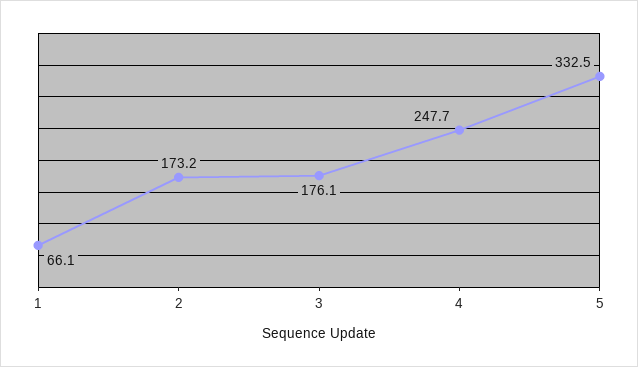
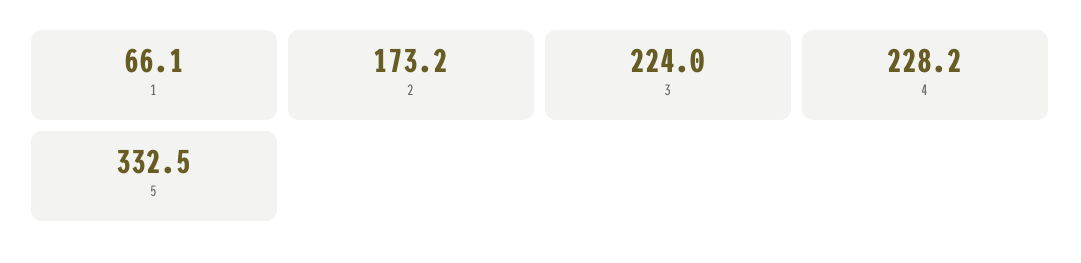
3: 176.1 -> 224
4: 247.7 -> 228.2

